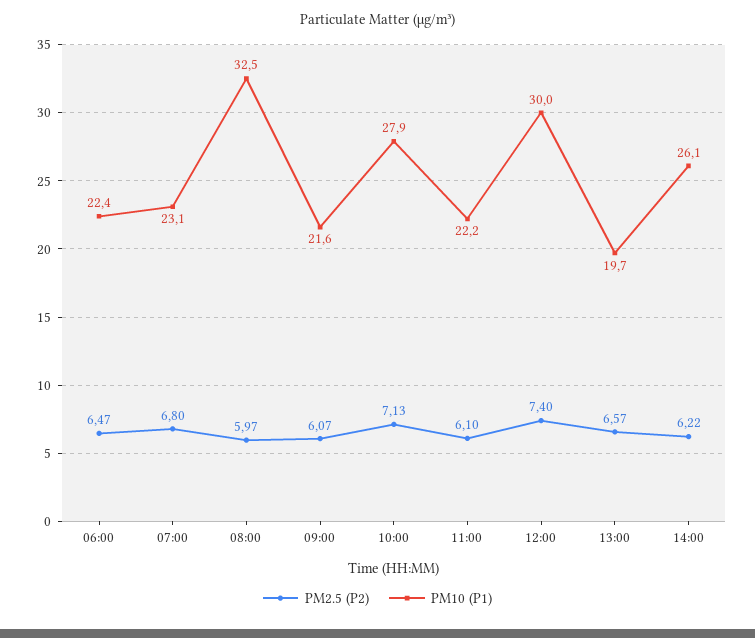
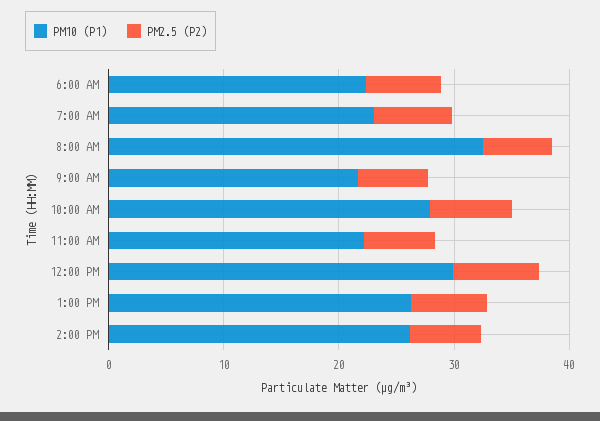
PM10 (P1), 13:00: 19.7 -> 26

